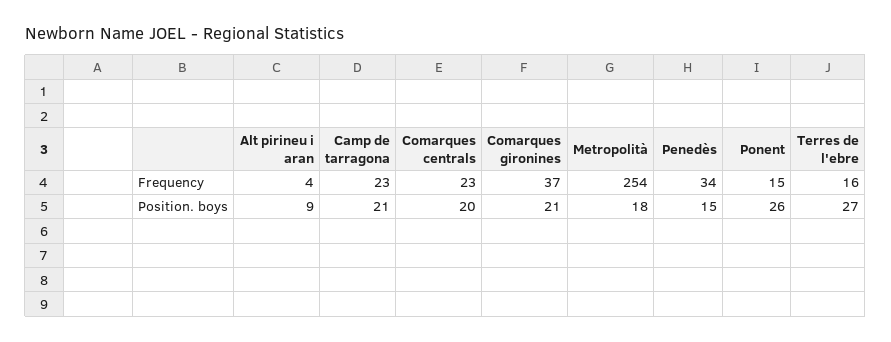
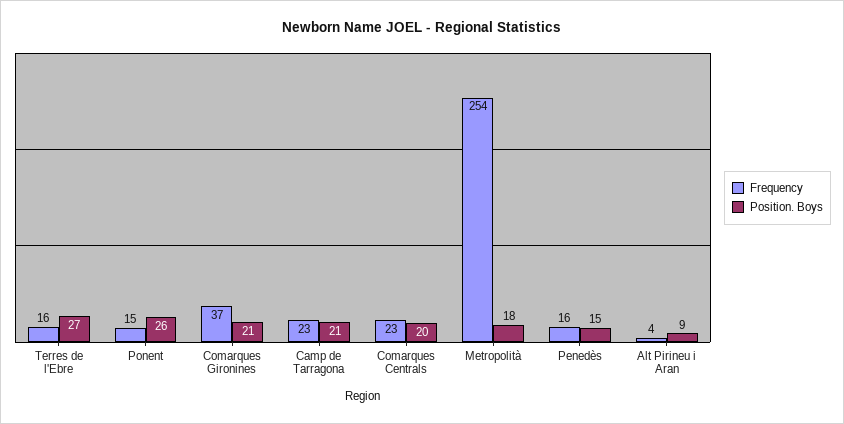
Frequency, Penedès: 34 -> 16

